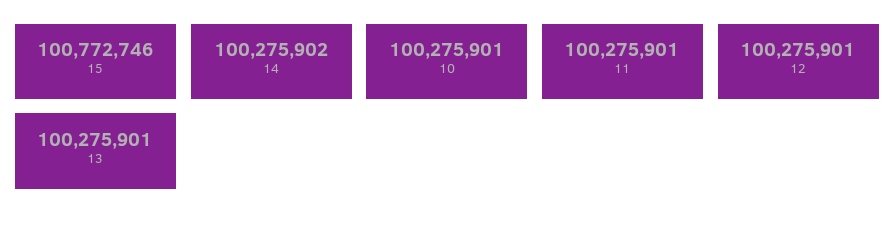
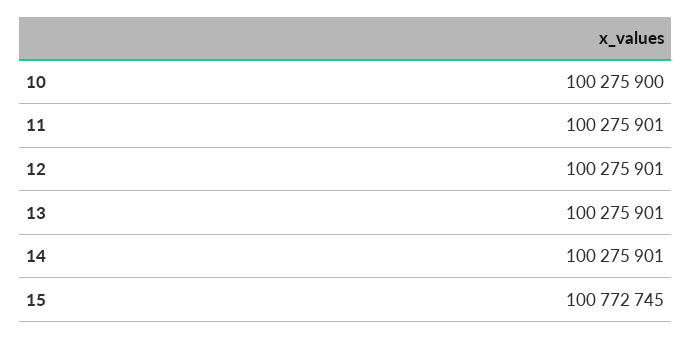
15: 100772746 -> 100772745
14: 100275902 -> 100275901
10: 100275901 -> 100275900

